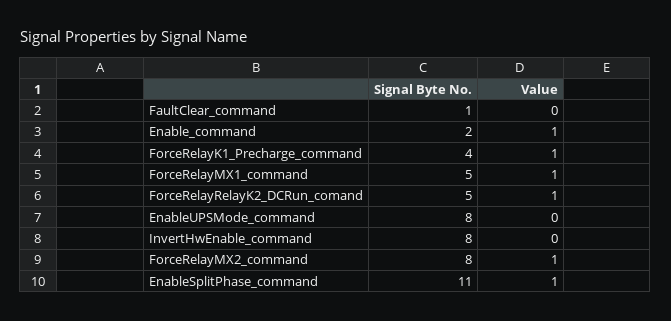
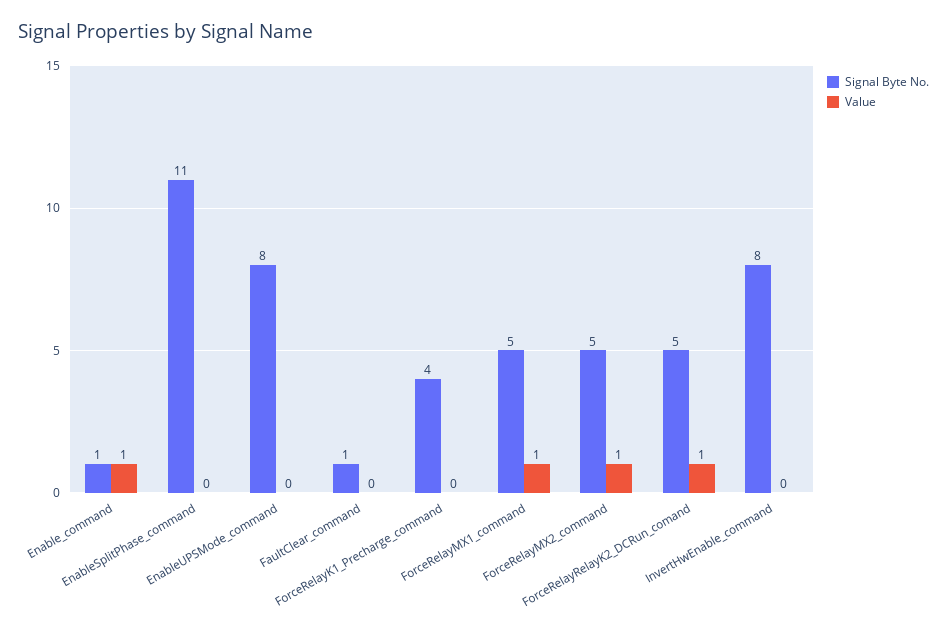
Signal Byte No., Enable_command: 2 -> 1
Value, ForceRelayK1_Precharge_command: 1 -> 0
Signal Byte No., ForceRelayMX2_command: 8 -> 5
Value, EnableSplitPhase_command: 1 -> 0

